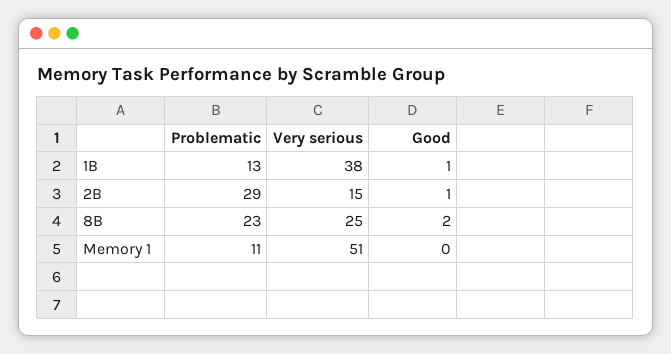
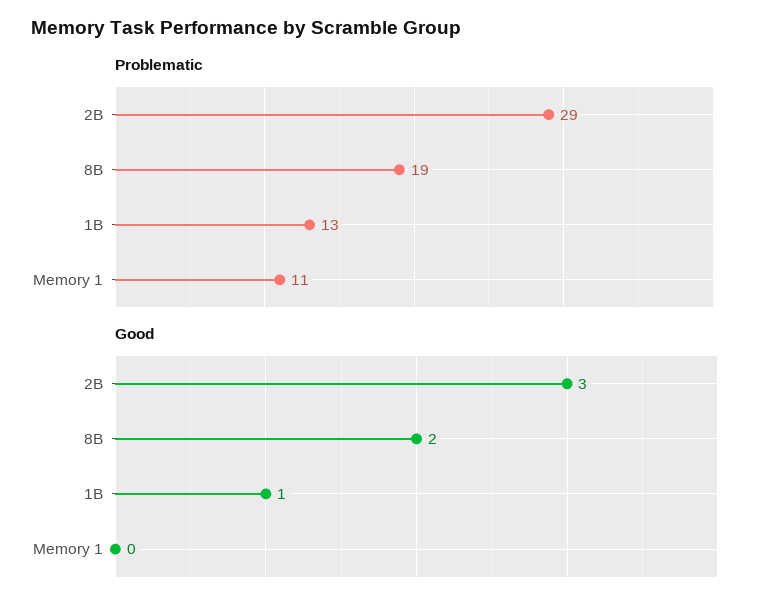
Very serious, 1B: 38 -> none
Very serious, 2B: 15 -> none
Good, 2B: 1 -> 3
Problematic, 8B: 23 -> 19
Very serious, 8B: 25 -> none
Very serious, Memory 1: 51 -> none

